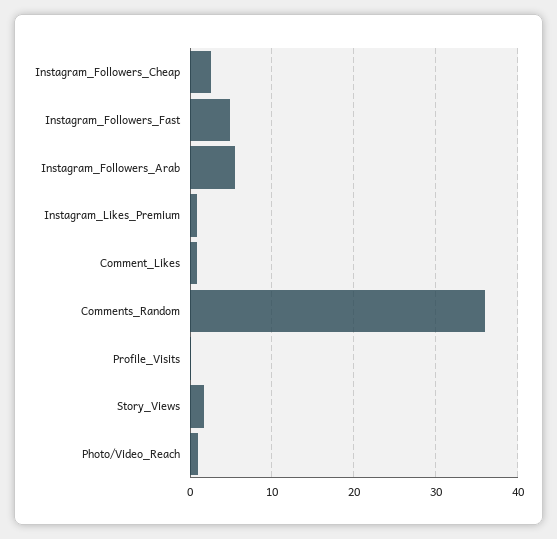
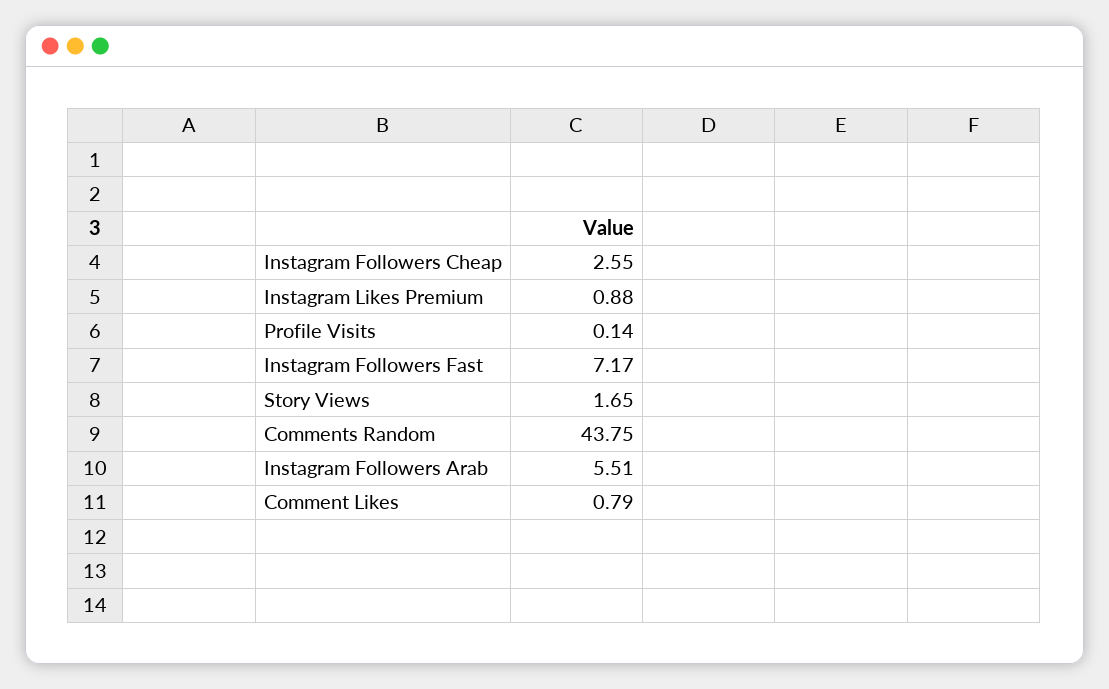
Instagram_Followers_Fast: 5 -> 7.17
Comments_Random: 36 -> 43.75
Photo/Video_Reach: 1 -> none

